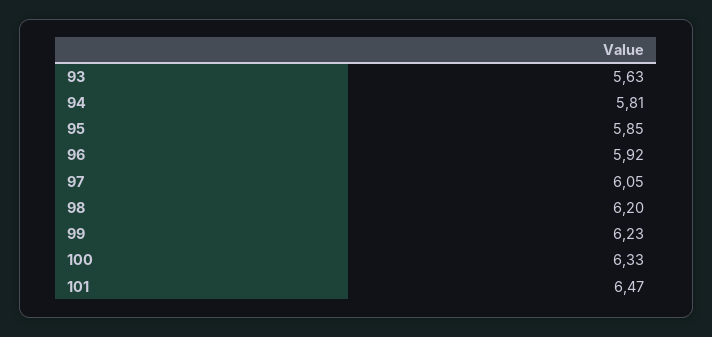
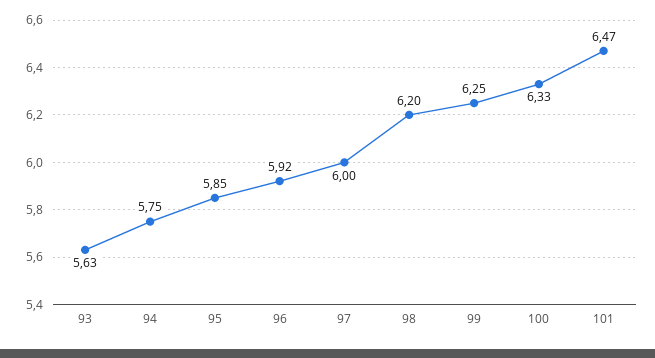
94: 5.81 -> 5.75
97: 6.05 -> 6
99: 6.23 -> 6.25

